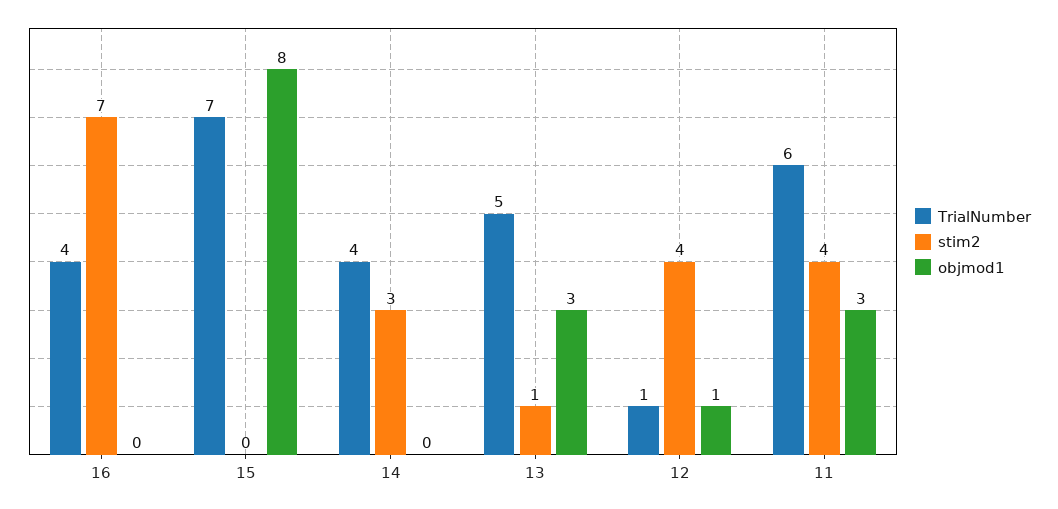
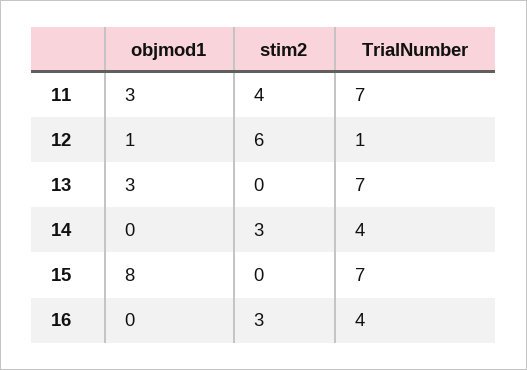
stim2, 16: 7 -> 3
TrialNumber, 13: 5 -> 7
stim2, 13: 1 -> 0
stim2, 12: 4 -> 6
TrialNumber, 11: 6 -> 7

